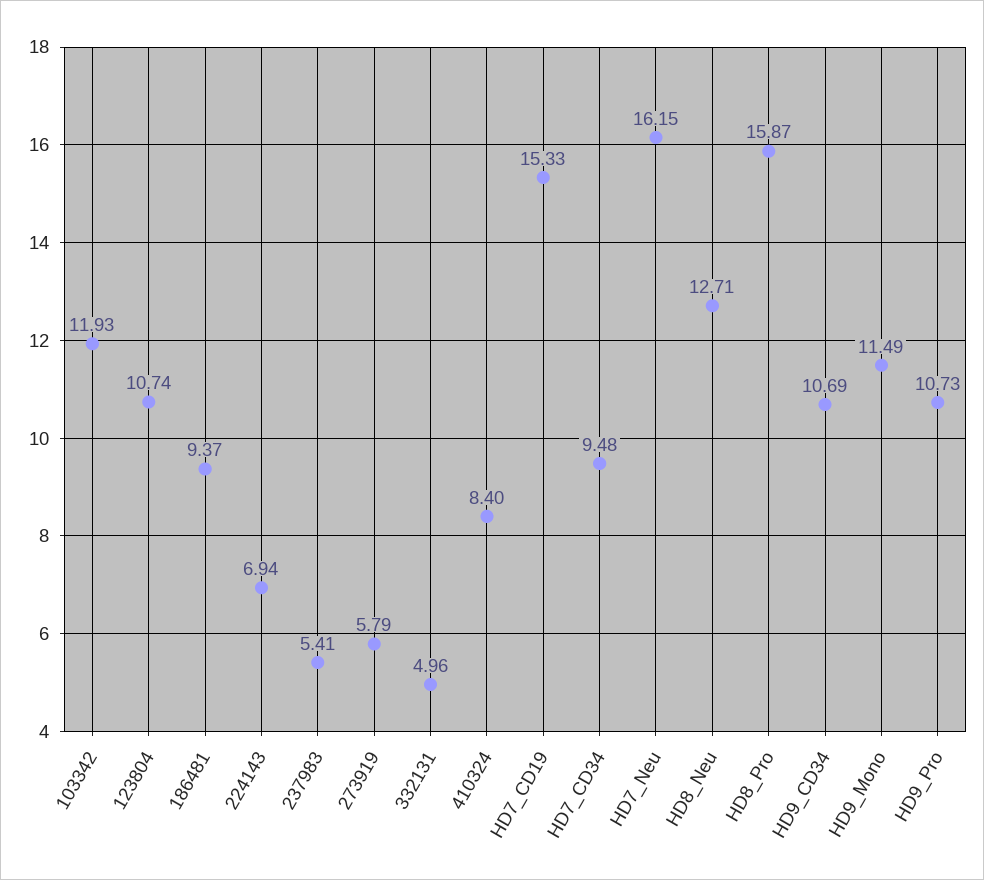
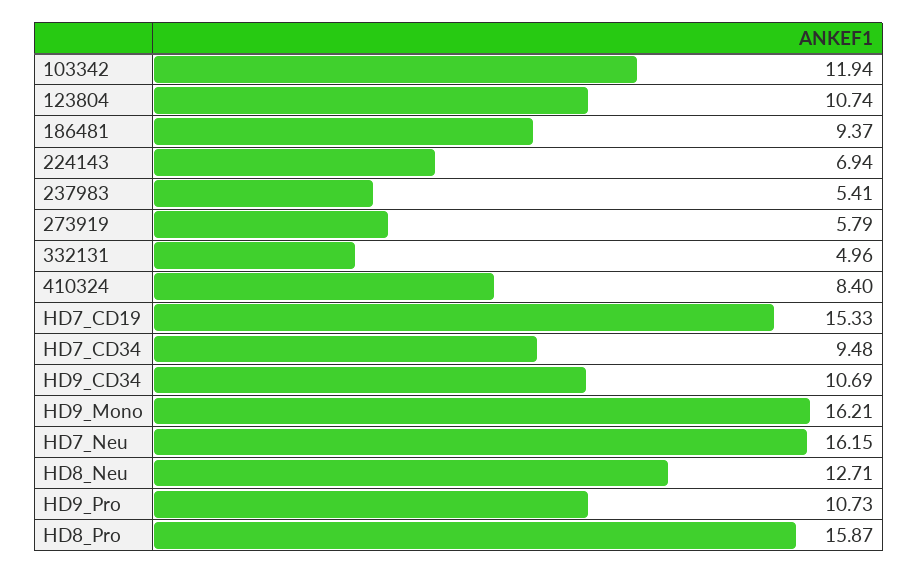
103342: 11.93 -> 11.94
HD9_Mono: 11.49 -> 16.21

